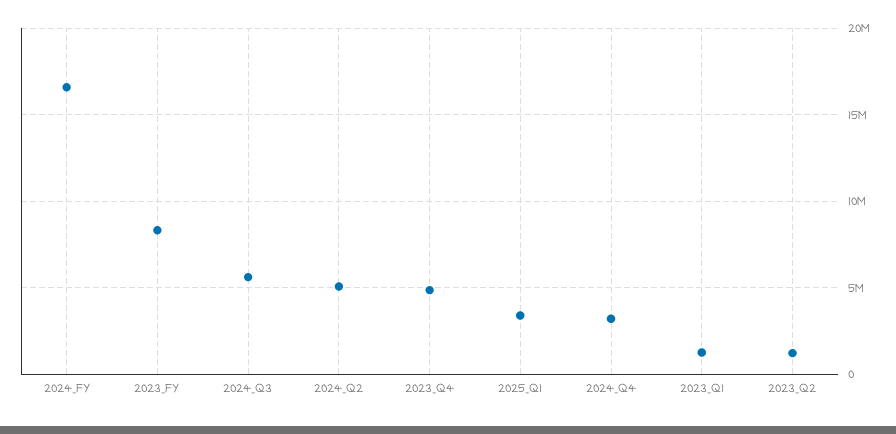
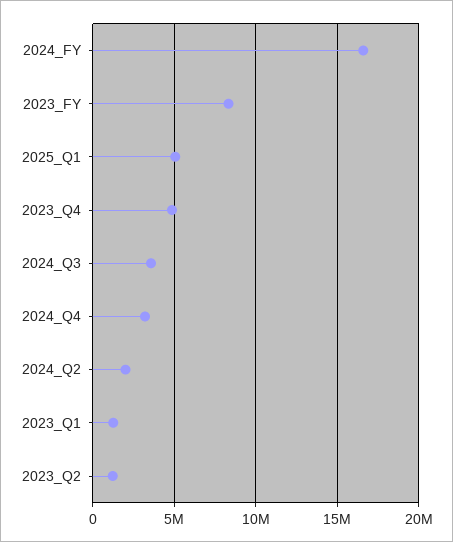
2024_Q3: 5500000 -> 3500000
2024_Q2: 5000000 -> 2000000
2025_Q1: 3500000 -> 5000000

